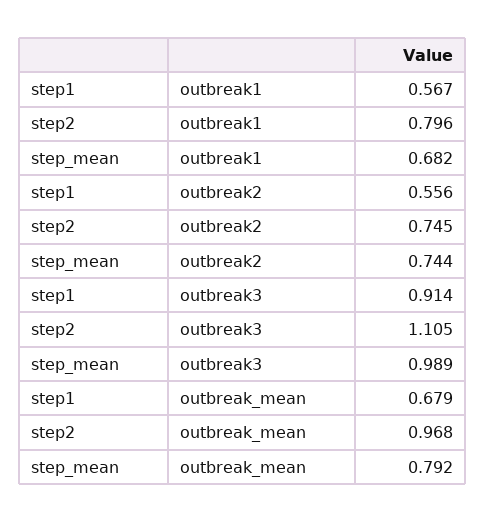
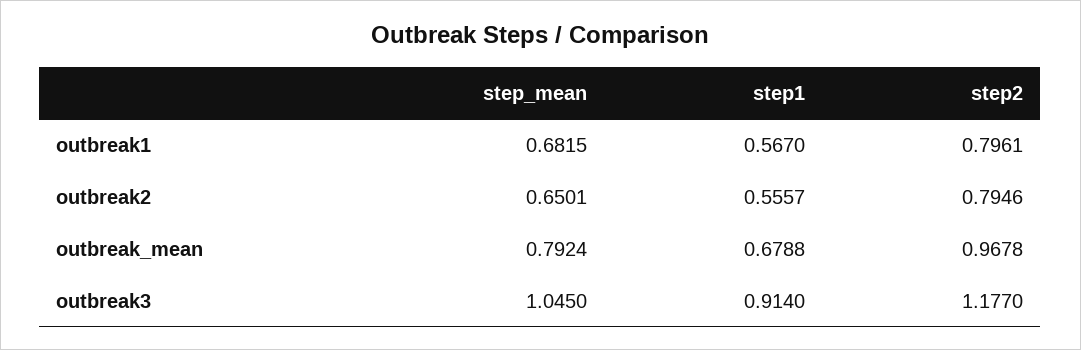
step2, outbreak2: 0.745 -> 0.7946
step_mean, outbreak2: 0.744 -> 0.6501
step2, outbreak3: 1.105 -> 1.177
step_mean, outbreak3: 0.989 -> 1.045

